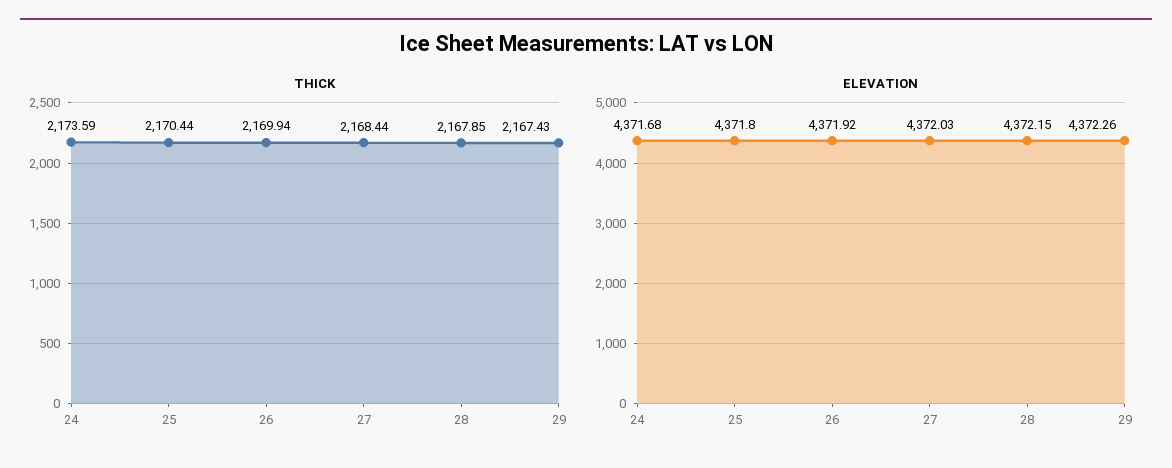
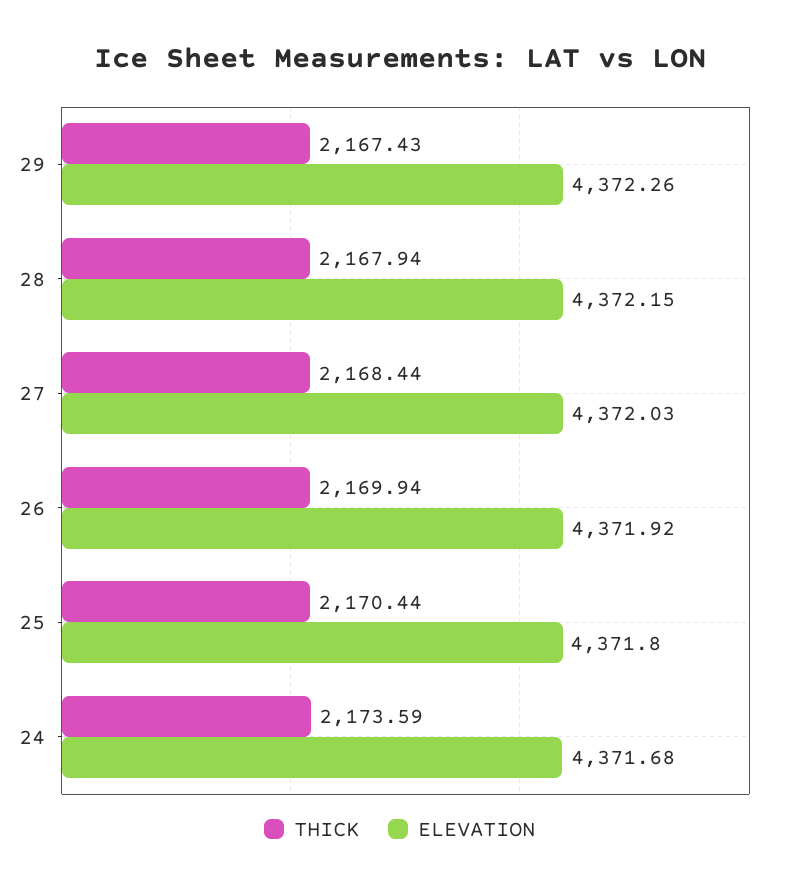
THICK, 28: 2167.85 -> 2167.94

